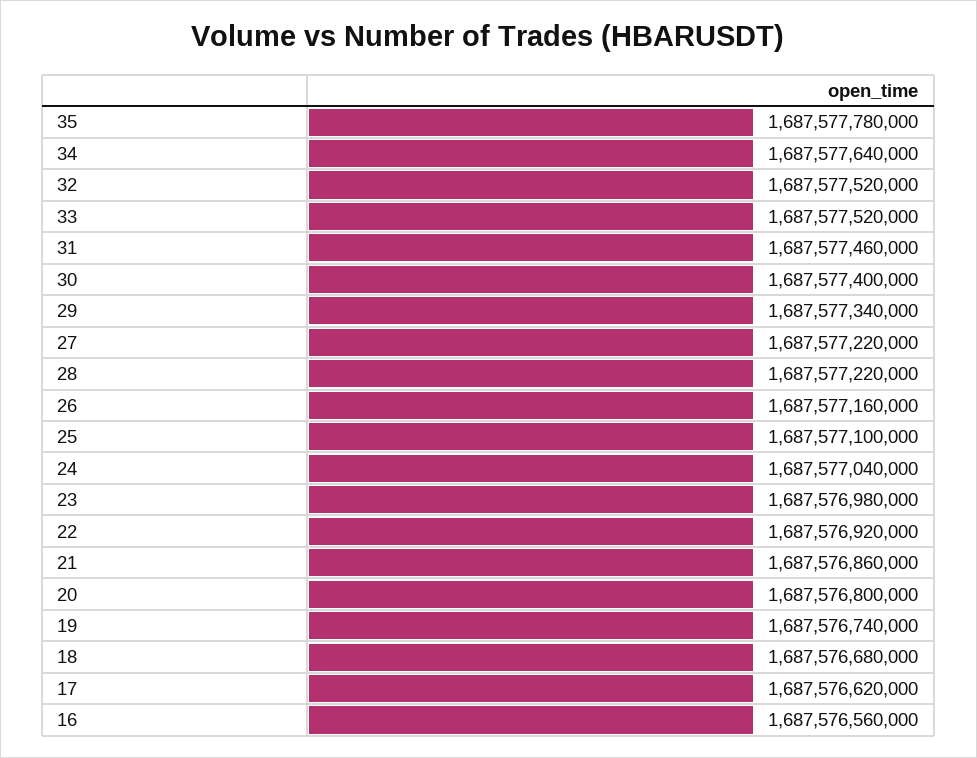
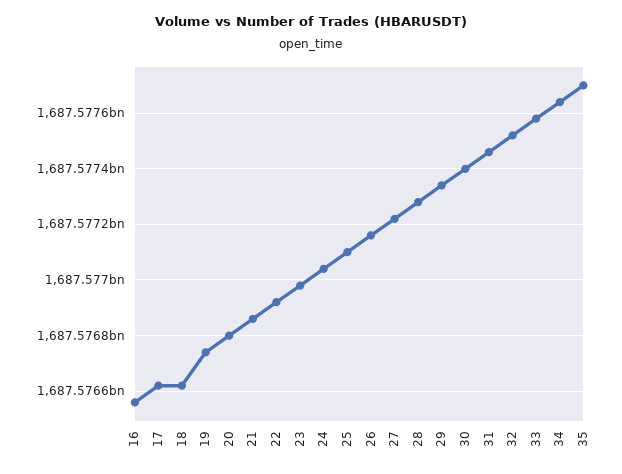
35: 1687577780000 -> 1687577700000
33: 1687577520000 -> 1687577575000
28: 1687577220000 -> 1687577275000
18: 1687576680000 -> 1687576625000

